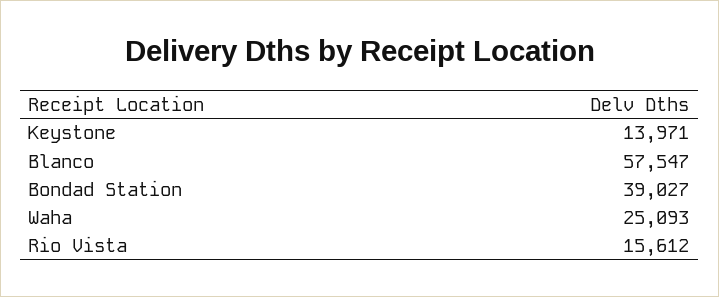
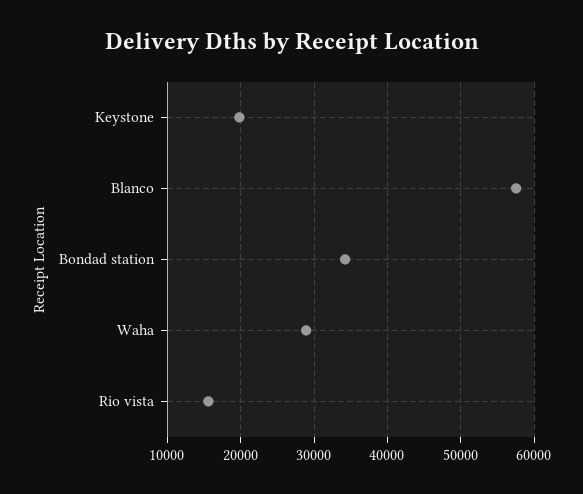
Keystone: 13971 -> 20000
Bondad Station: 39027 -> 34000
Waha: 25093 -> 29000

